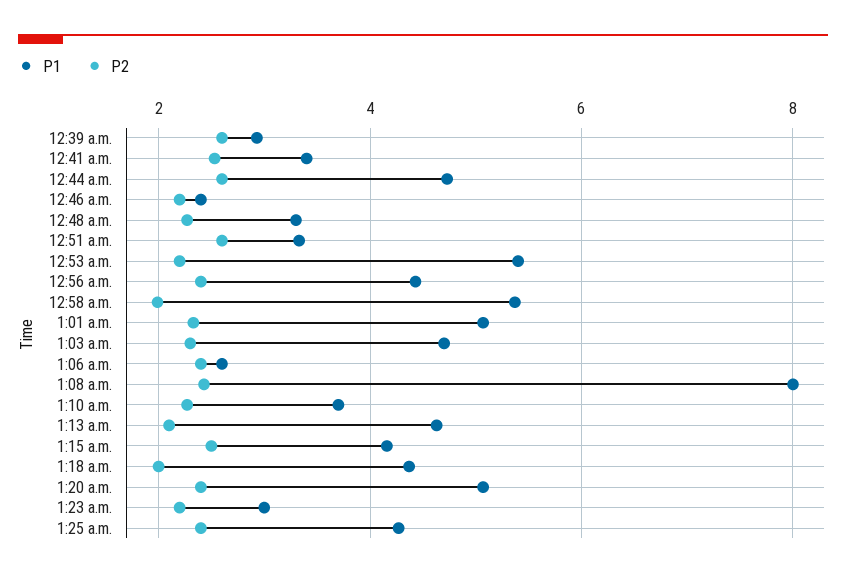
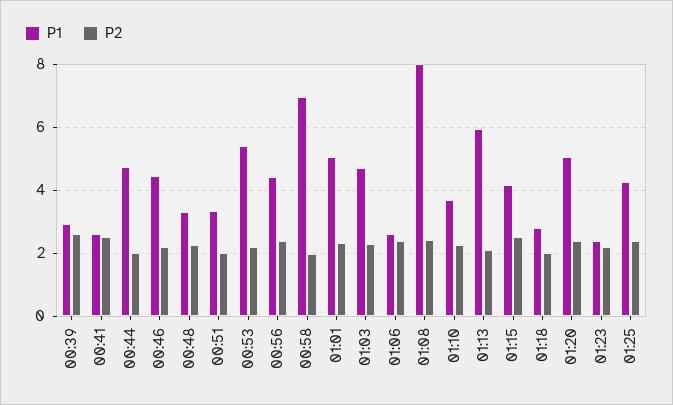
P1, 12:41 a.m.: 3.4 -> 2.6
P2, 12:44 a.m.: 2.6 -> 2
P1, 12:46 a.m.: 2.4 -> 4.4
P2, 12:51 a.m.: 2.6 -> 2
P1, 12:58 a.m.: 5.4 -> 7
P1, 1:13 a.m.: 4.6 -> 6
P1, 1:18 a.m.: 4.4 -> 2.8
P1, 1:23 a.m.: 3 -> 2.4

